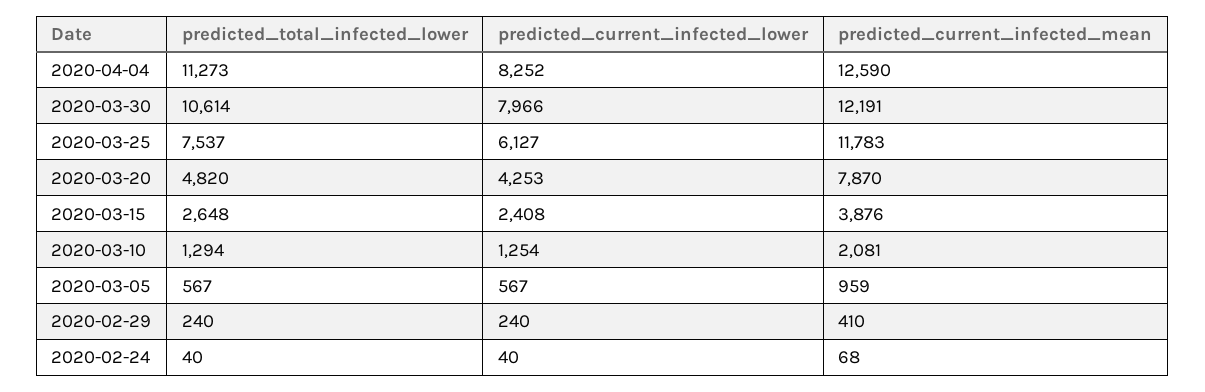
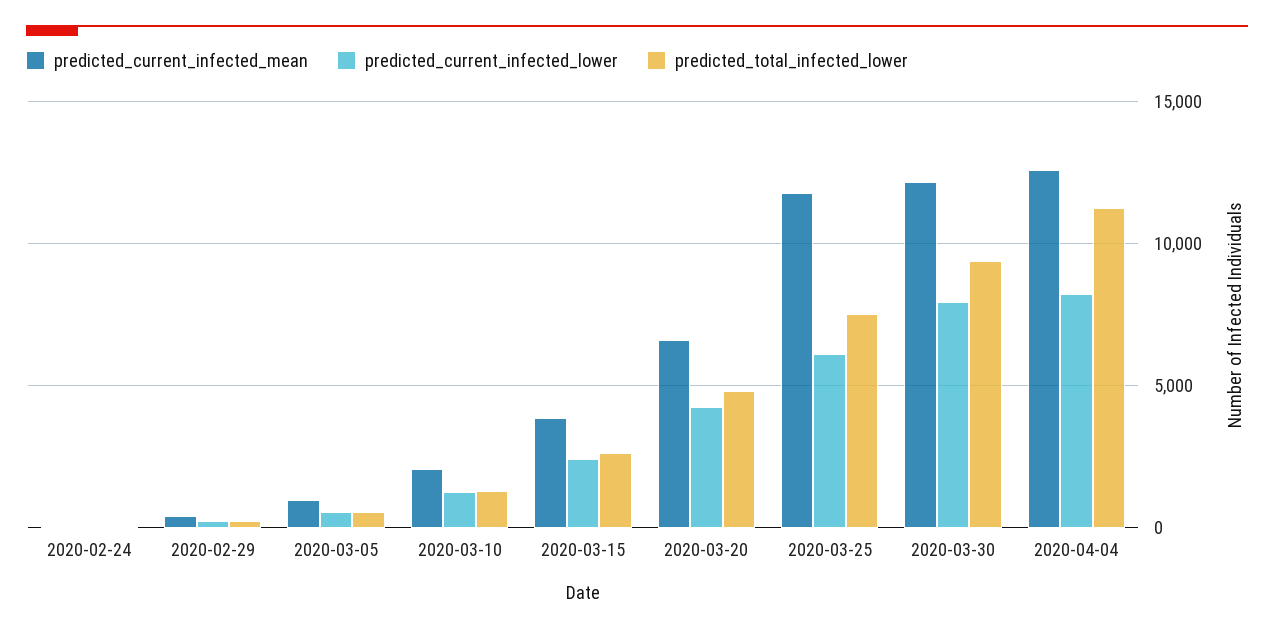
predicted_total_infected_lower, 2020-03-30: 10614 -> 9500
predicted_current_infected_mean, 2020-03-20: 7870 -> 6500

